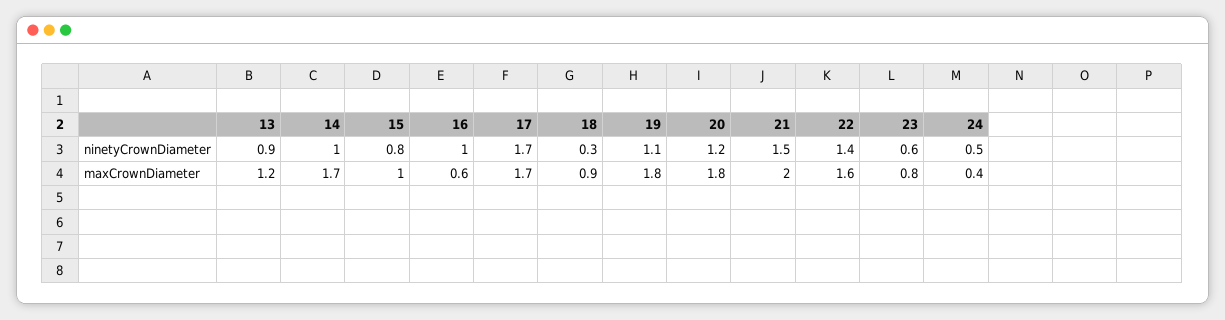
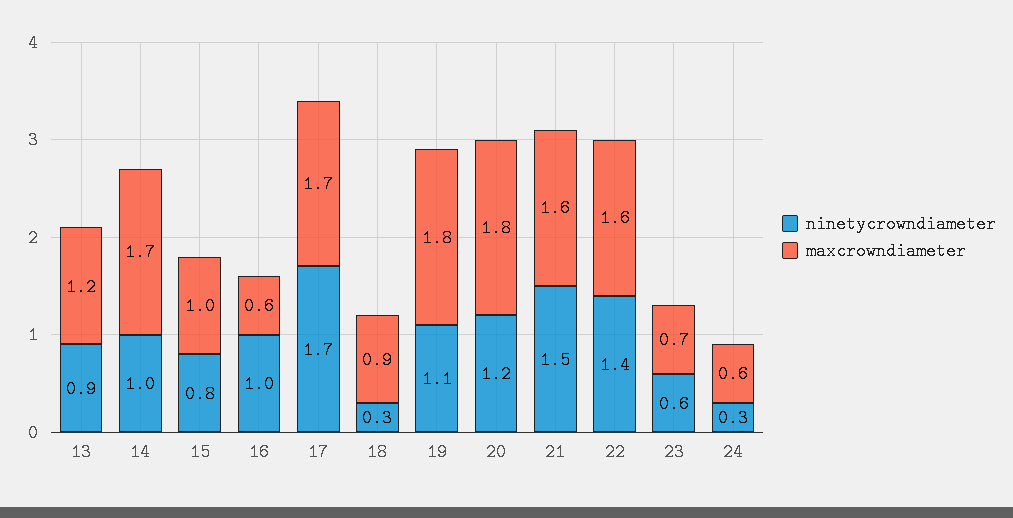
ninetyCrownDiameter, 24: 0.5 -> 0.3
maxCrownDiameter, 21: 2 -> 1.6
maxCrownDiameter, 23: 0.8 -> 0.7
maxCrownDiameter, 24: 0.4 -> 0.6

